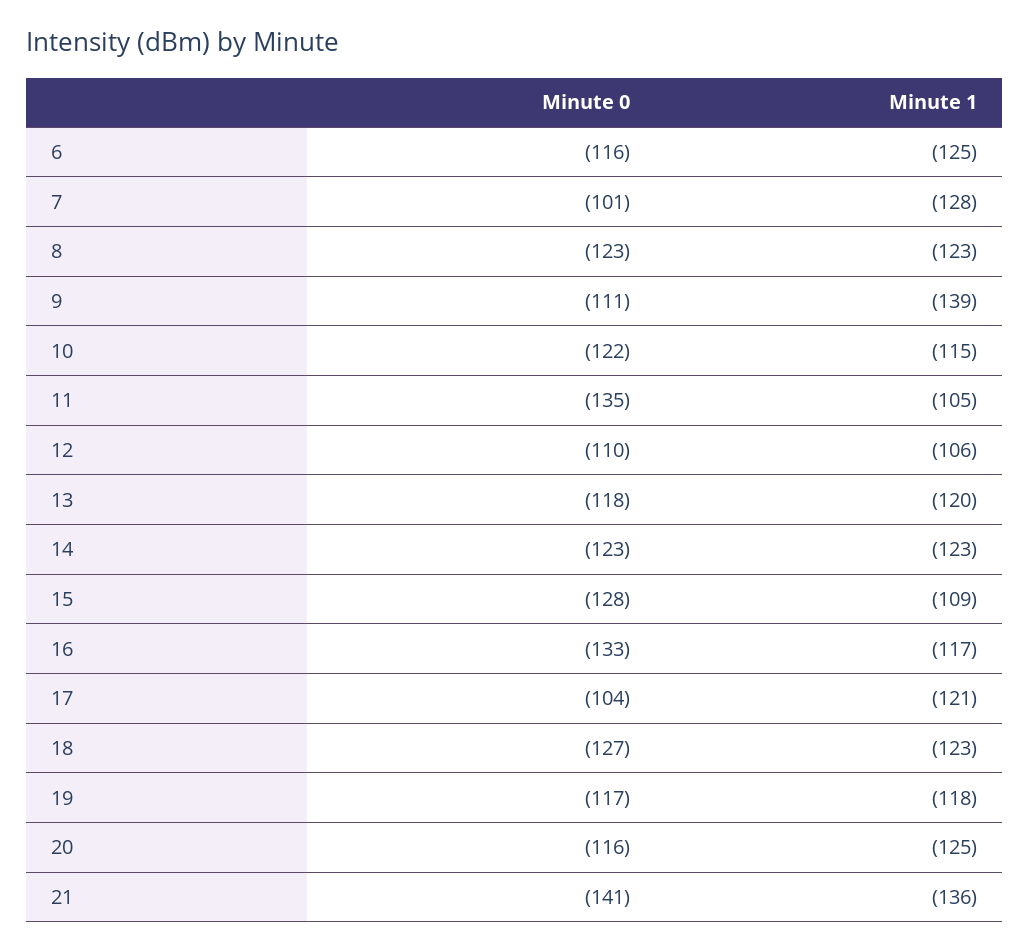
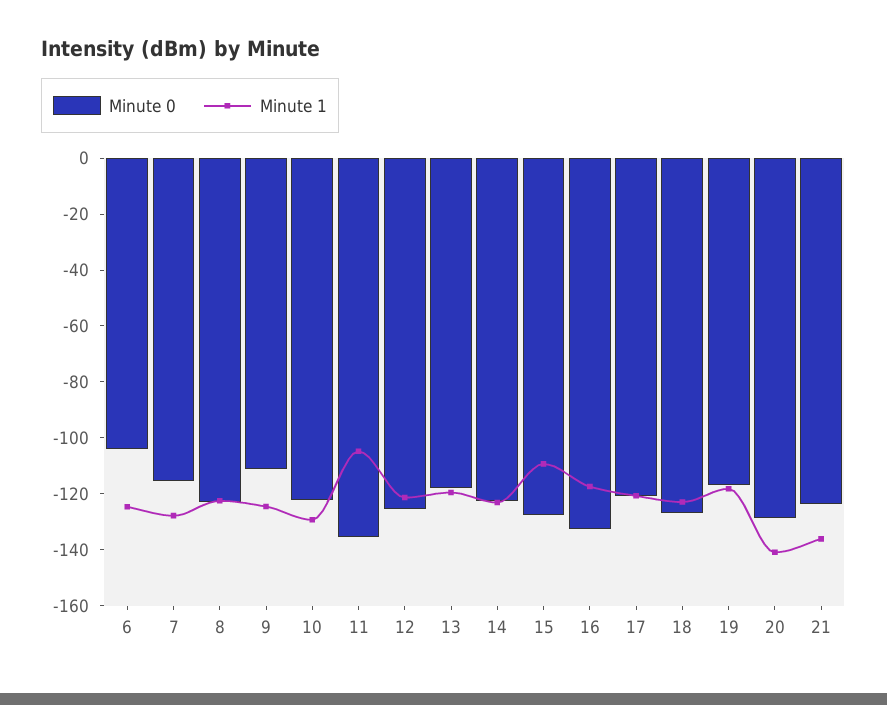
Minute 0, 6: -116 -> -105
Minute 0, 7: -101 -> -115
Minute 1, 9: -139 -> -125
Minute 1, 10: -115 -> -130
Minute 0, 12: -110 -> -125
Minute 1, 12: -106 -> -120
Minute 0, 17: -104 -> -120
Minute 0, 20: -116 -> -130
Minute 1, 20: -125 -> -140
Minute 0, 21: -141 -> -125

